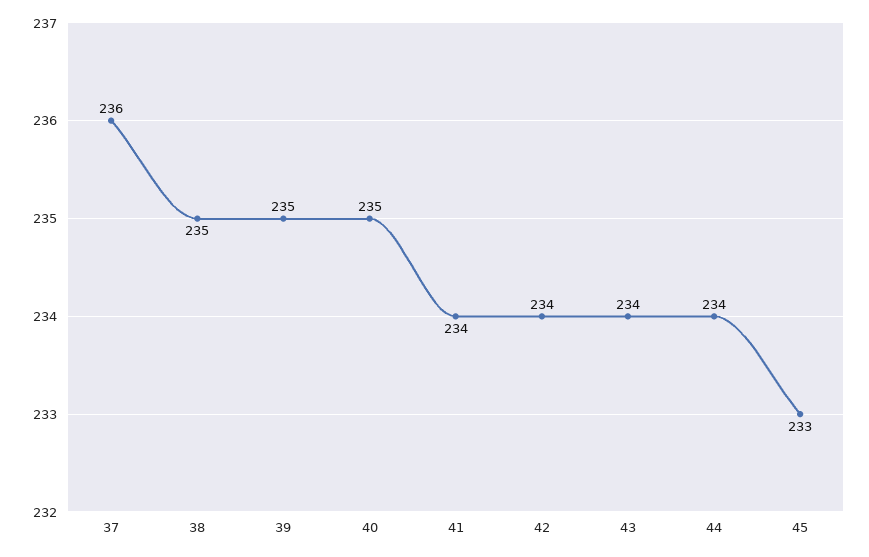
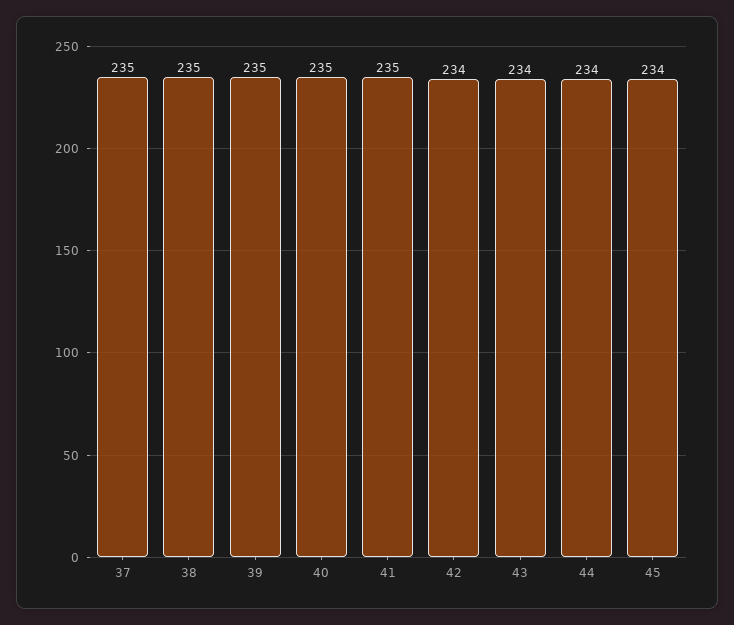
37: 236 -> 235
41: 234 -> 235
45: 233 -> 234

